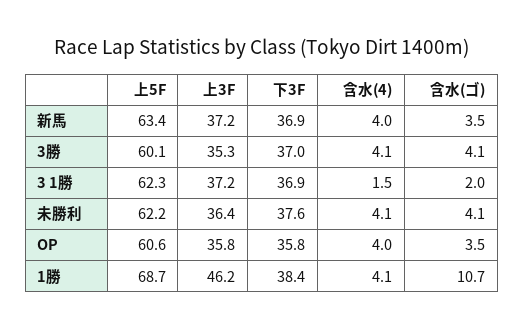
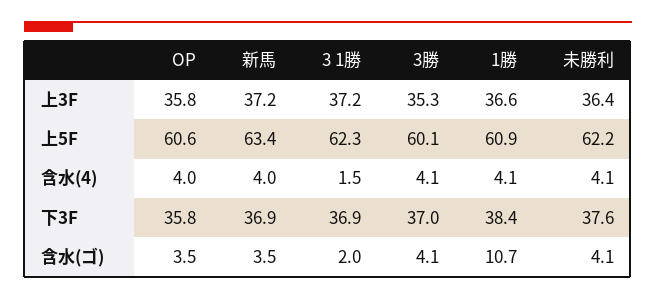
上5F, 1勝: 68.7 -> 60.9
上3F, 1勝: 46.2 -> 36.6

